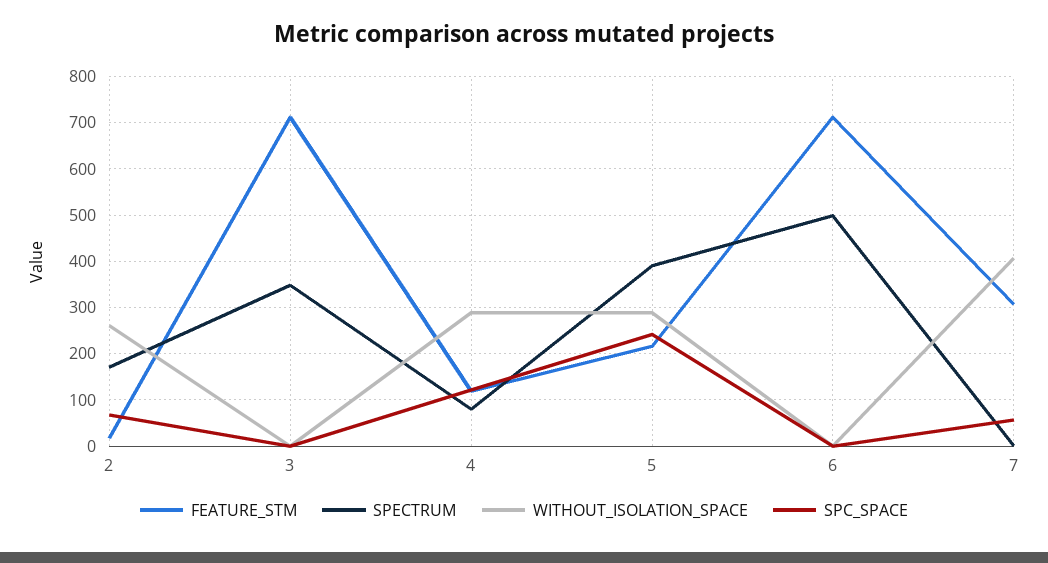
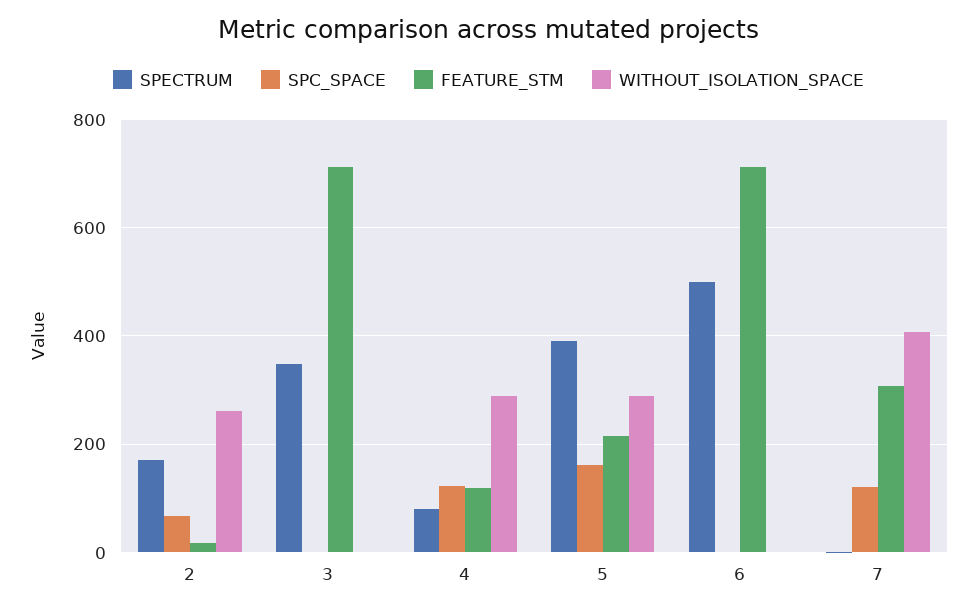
SPC_SPACE, 5: 240 -> 160
SPC_SPACE, 7: 60 -> 120

